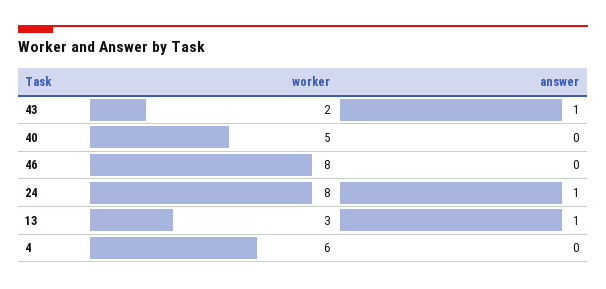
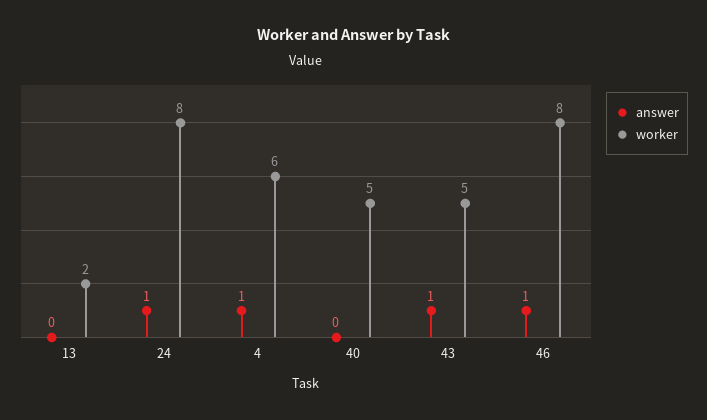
worker, 43: 2 -> 5
answer, 46: 0 -> 1
worker, 13: 3 -> 2
answer, 13: 1 -> 0
answer, 4: 0 -> 1

